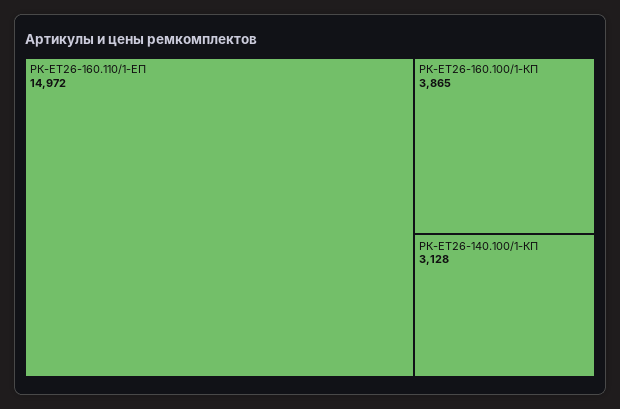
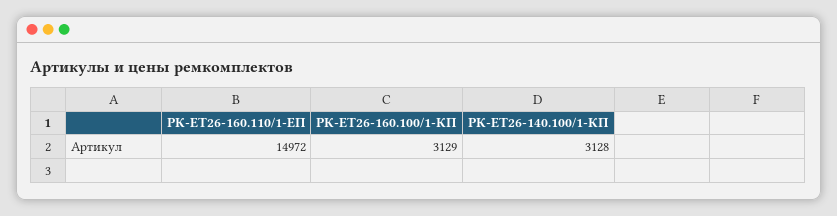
РК-ЕТ26-160.100/1-КП: 3865 -> 3129

